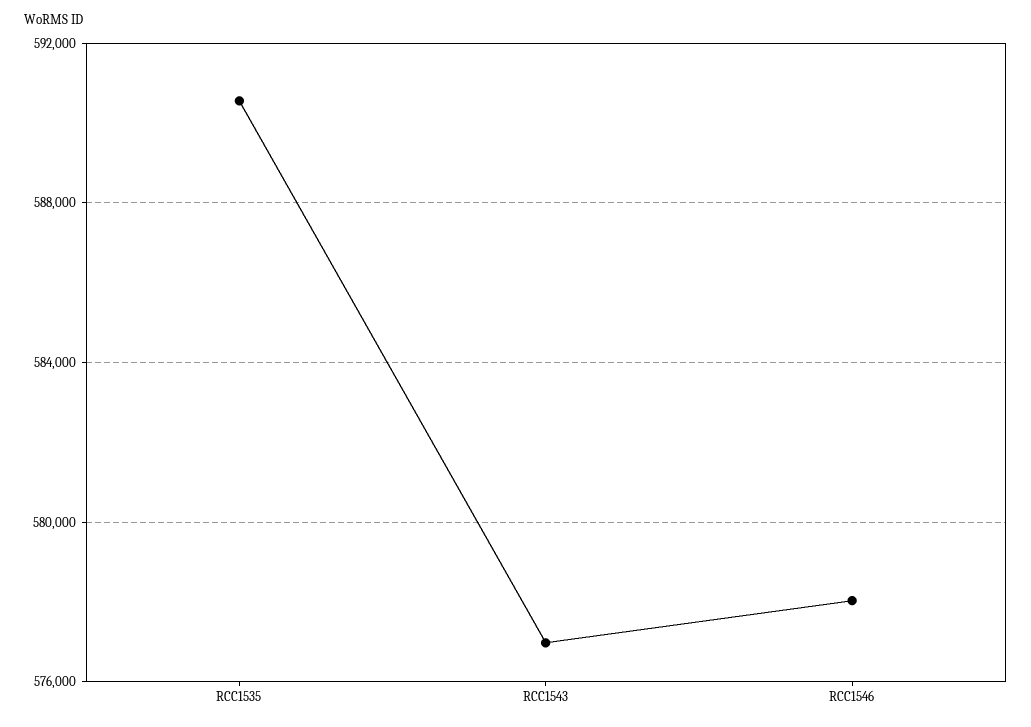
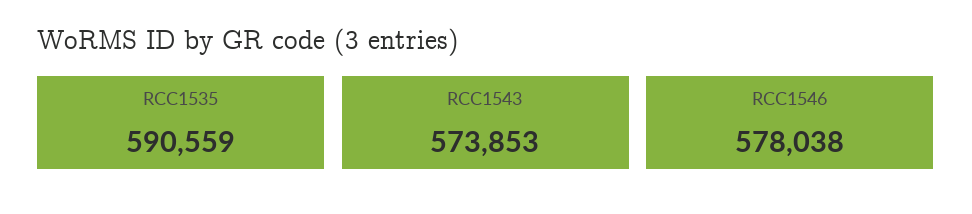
RCC1543: 577000 -> 573853

